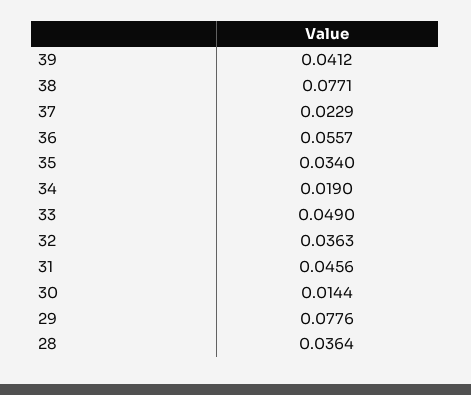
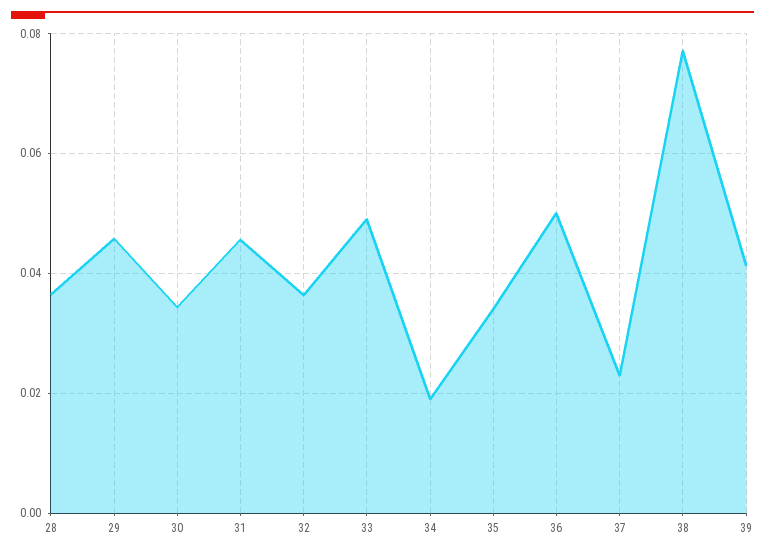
36: 0.0557 -> 0.05
30: 0.0144 -> 0.034
29: 0.0776 -> 0.046

